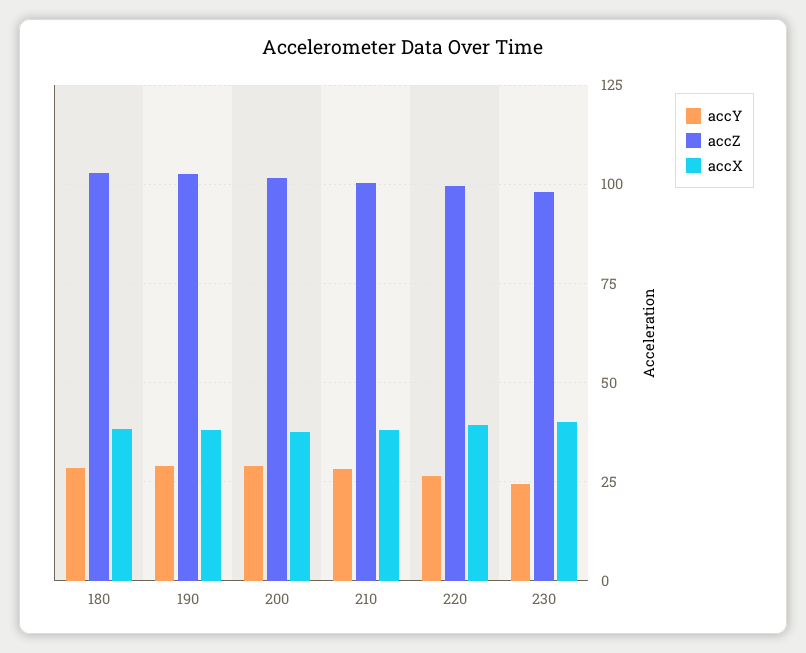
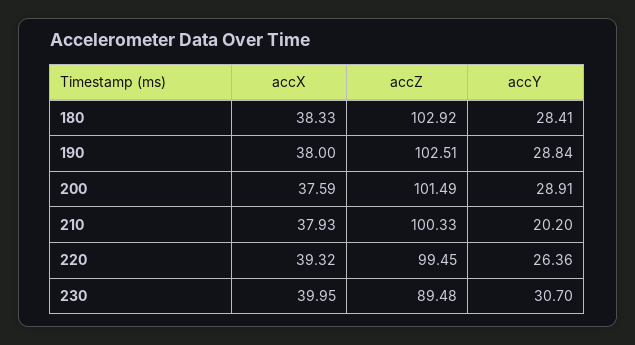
accY, 210: 27.5 -> 20.2
accY, 230: 25 -> 30.7
accZ, 230: 97.5 -> 89.48

